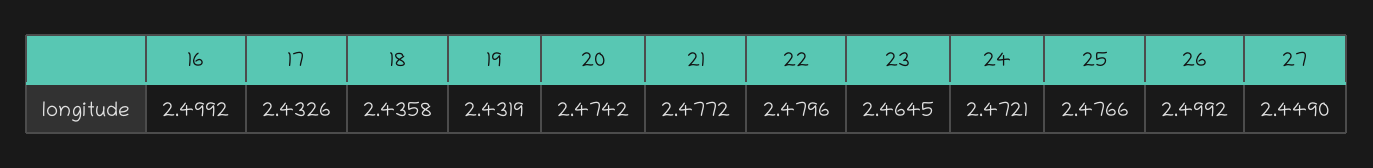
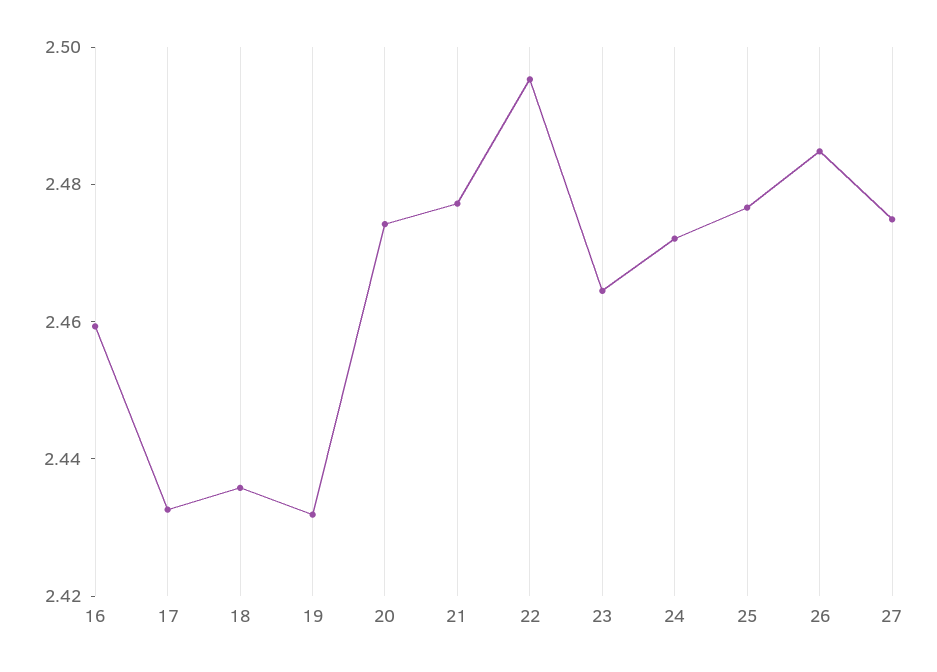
16: 2.4992 -> 2.46
22: 2.4796 -> 2.495
26: 2.4992 -> 2.485
27: 2.449 -> 2.475

